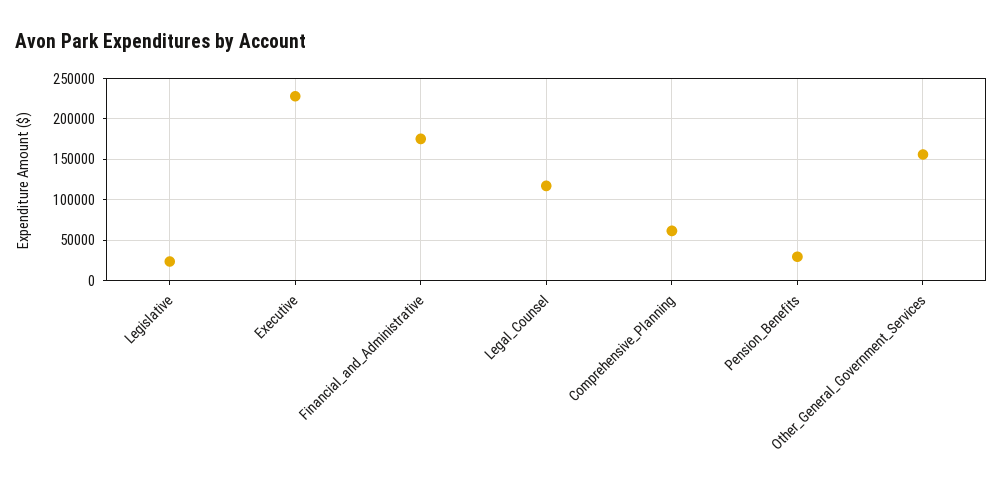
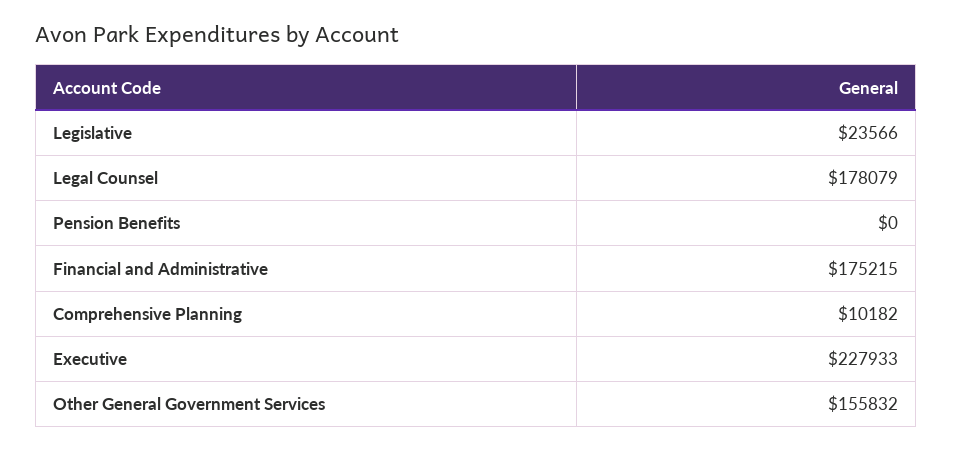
Legal_Counsel: 120000 -> 178079
Comprehensive_Planning: 60000 -> 10182
Pension_Benefits: 30000 -> 0

